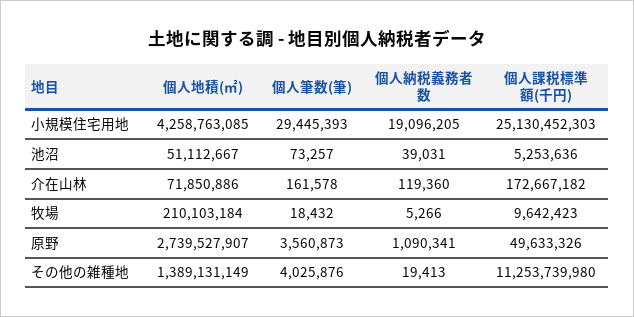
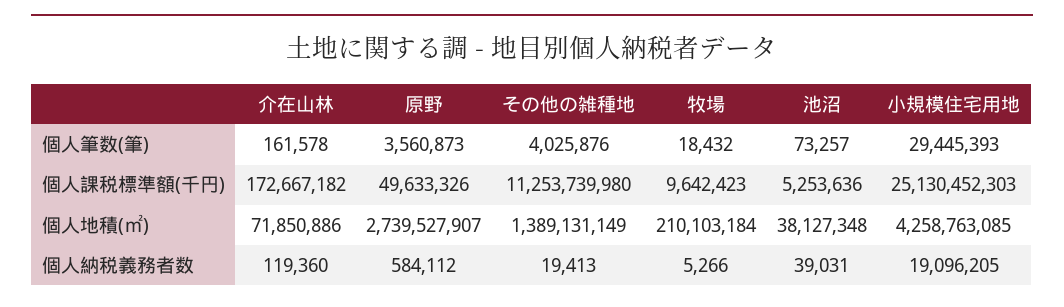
個人地積(㎡), 池沼: 51112667 -> 38127348
個人納税義務者数, 原野: 1090341 -> 584112

